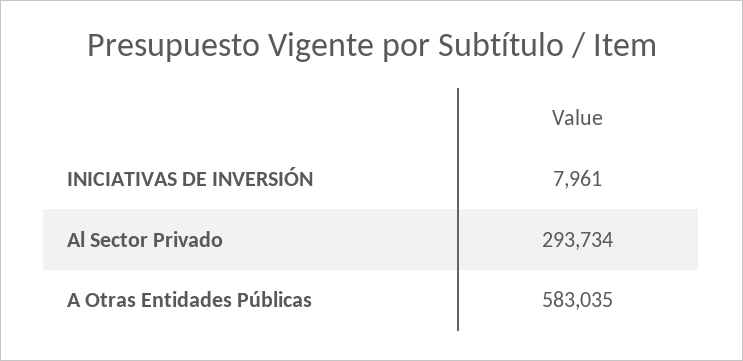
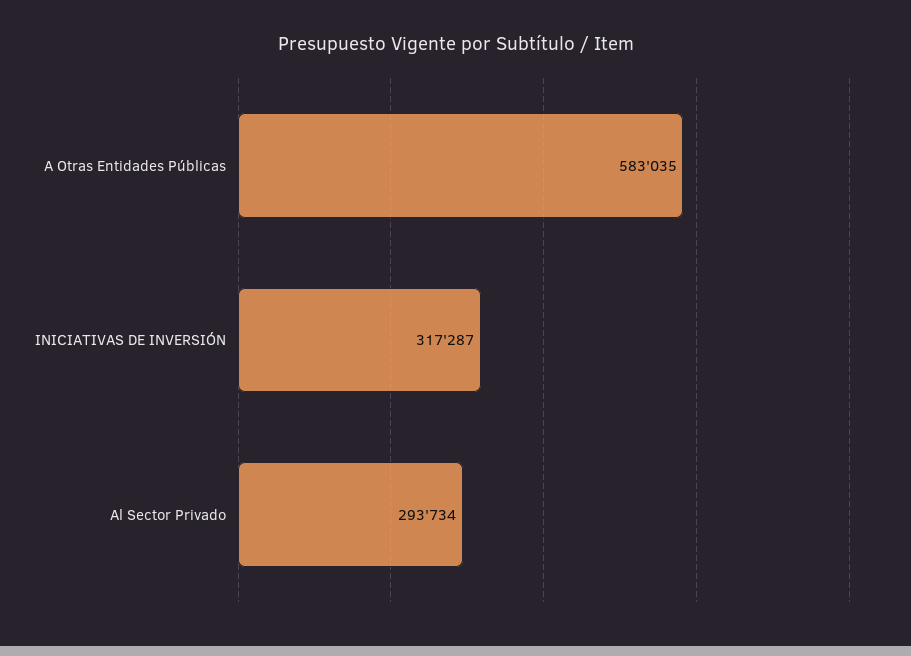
INICIATIVAS DE INVERSIÓN: 7961 -> 317287

